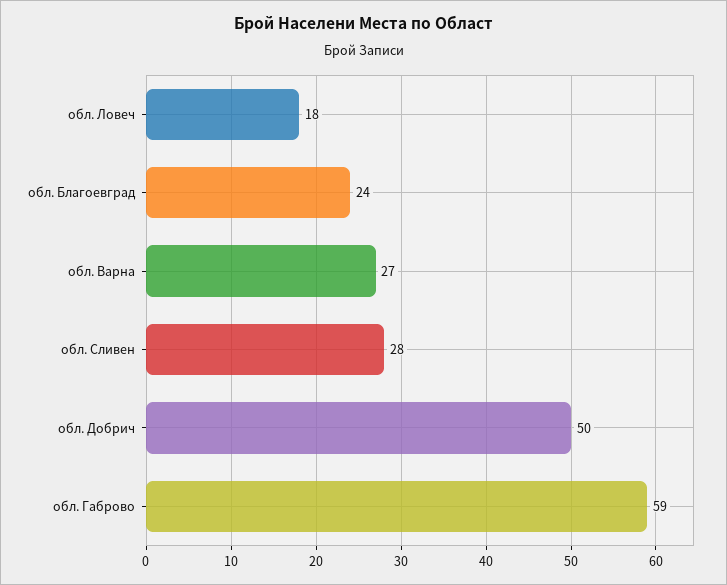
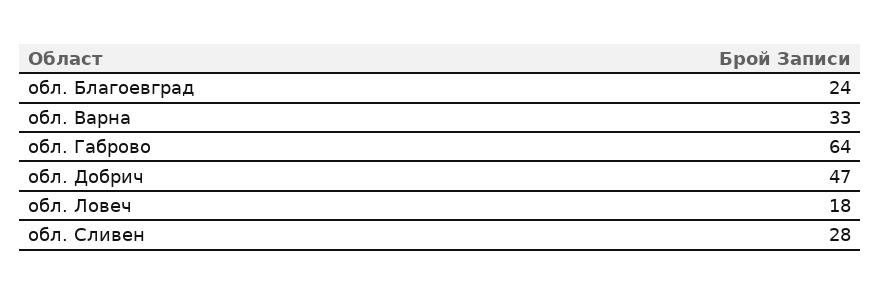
обл. Варна: 27 -> 33
обл. Добрич: 50 -> 47
обл. Габрово: 59 -> 64

